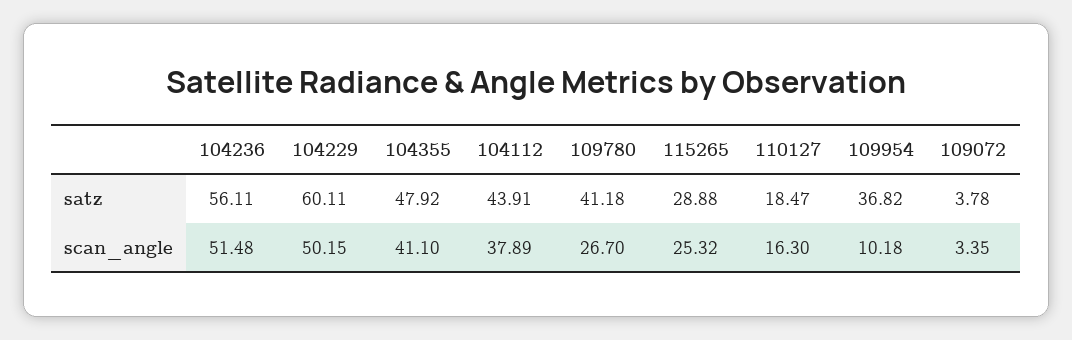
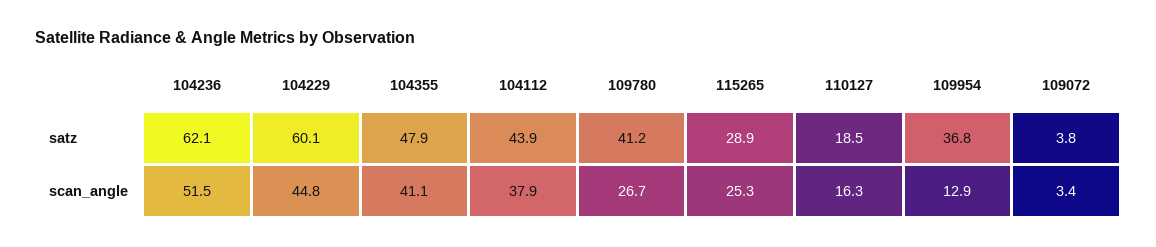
104236, satz: 56.11 -> 62.1
104229, scan_angle: 50.15 -> 44.8
109954, scan_angle: 10.18 -> 12.9

